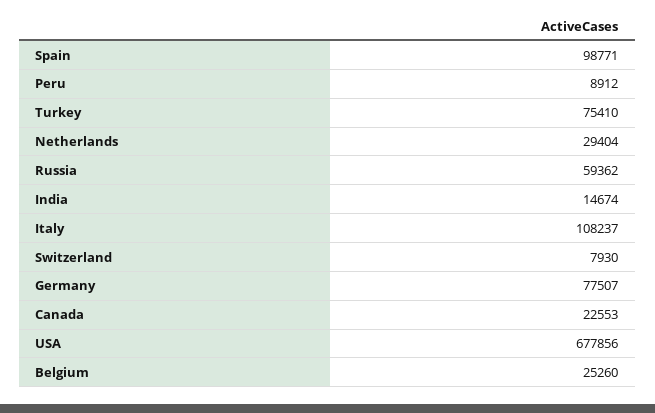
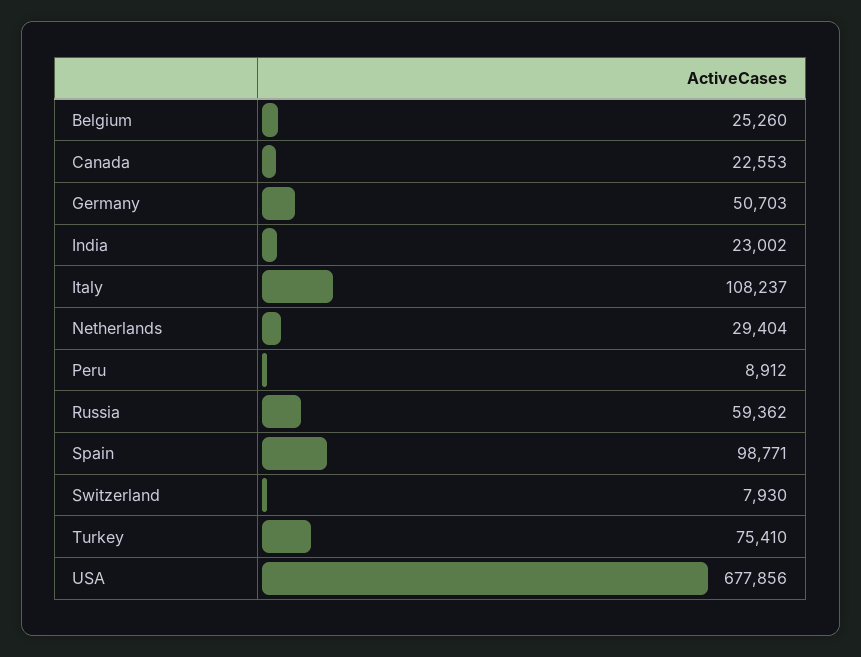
India: 14674 -> 23002
Germany: 77507 -> 50703

